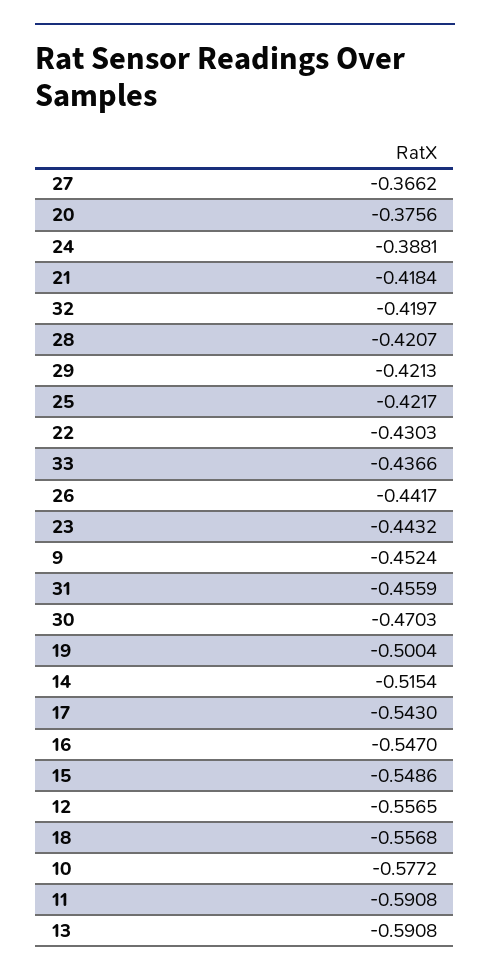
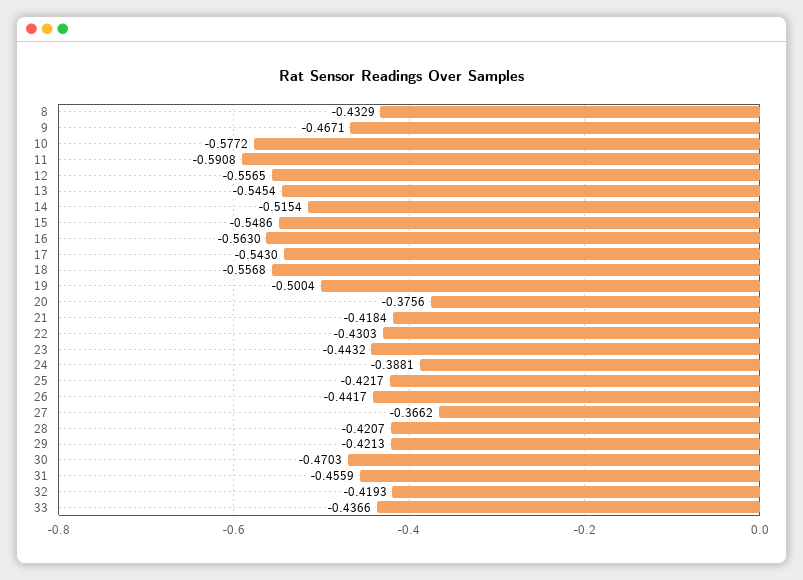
32: -0.4197 -> -0.4193
9: -0.4524 -> -0.4671
16: -0.547 -> -0.563
13: -0.5908 -> -0.5454
8: none -> -0.4329

